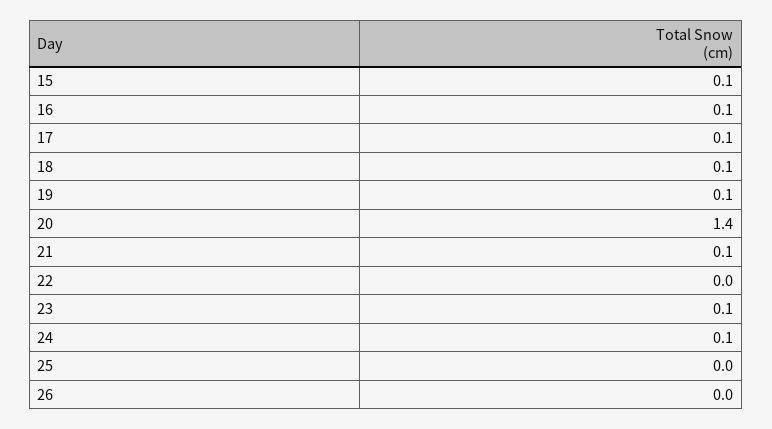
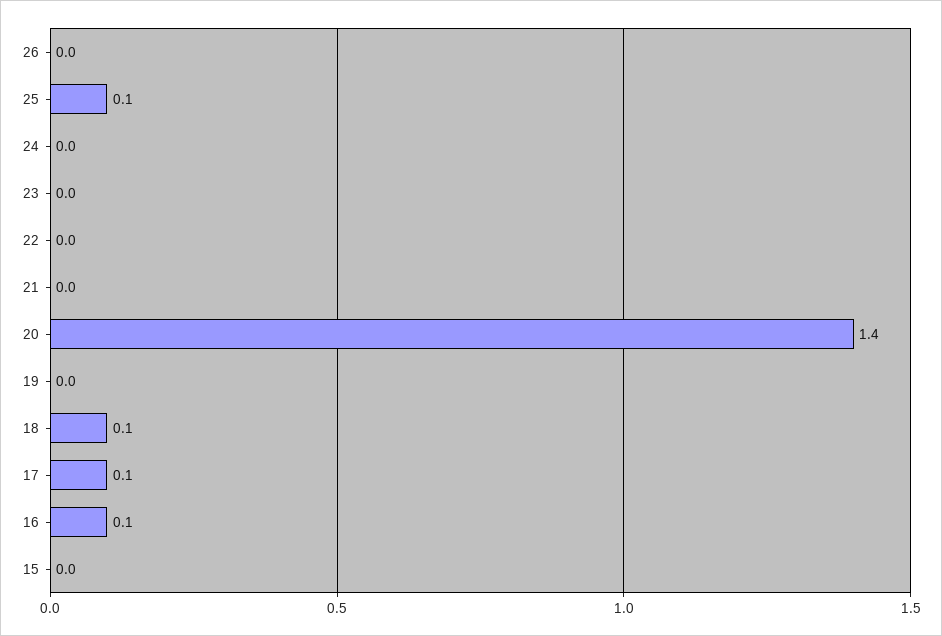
15: 0.1 -> 0
19: 0.1 -> 0
21: 0.1 -> 0
23: 0.1 -> 0
24: 0.1 -> 0
25: 0 -> 0.1

